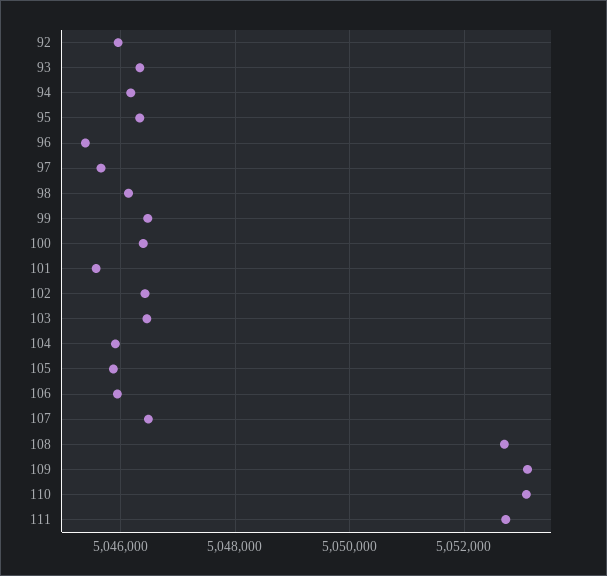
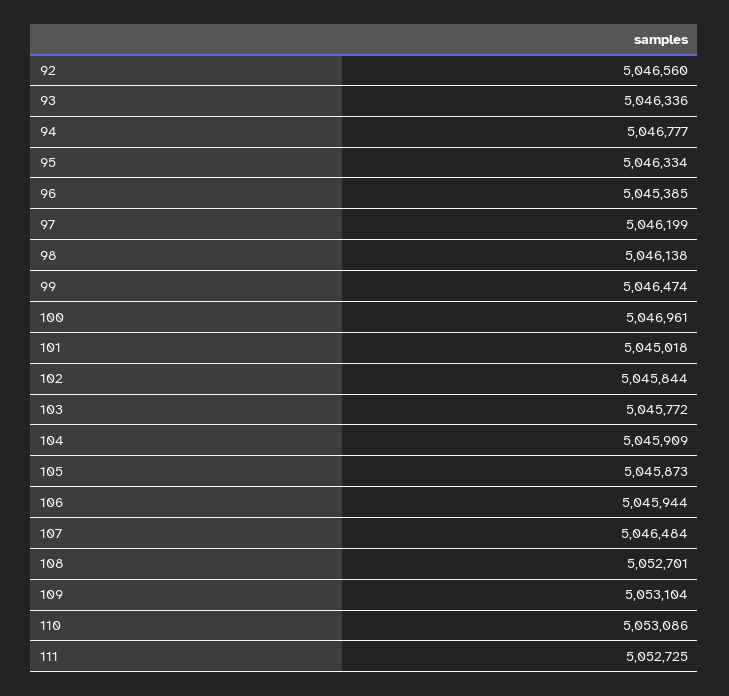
92: 5046000 -> 5046560
94: 5046200 -> 5046777
97: 5045600 -> 5046199
100: 5046400 -> 5046961
101: 5045600 -> 5045018
102: 5046400 -> 5045844
103: 5046400 -> 5045772

